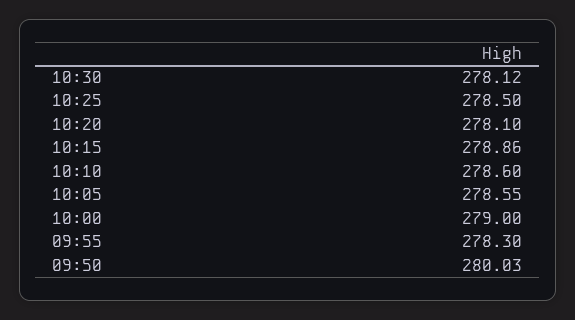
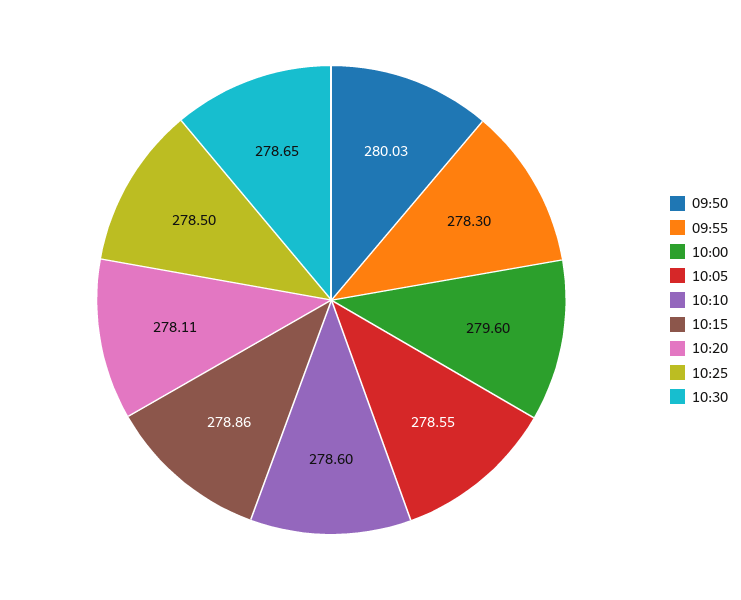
10:30: 278.12 -> 278.65
10:20: 278.1 -> 278.11
10:00: 279 -> 279.6

